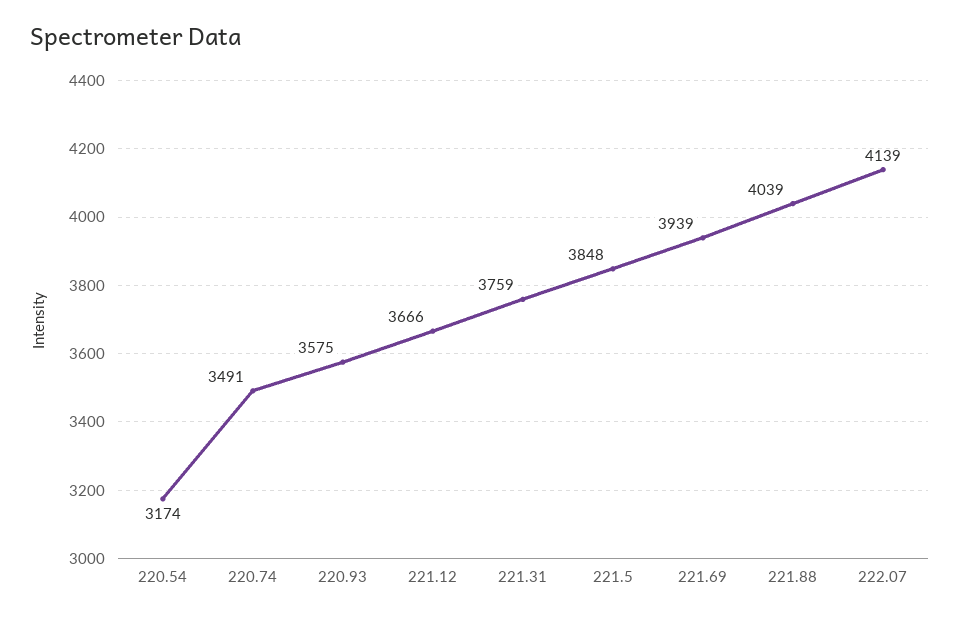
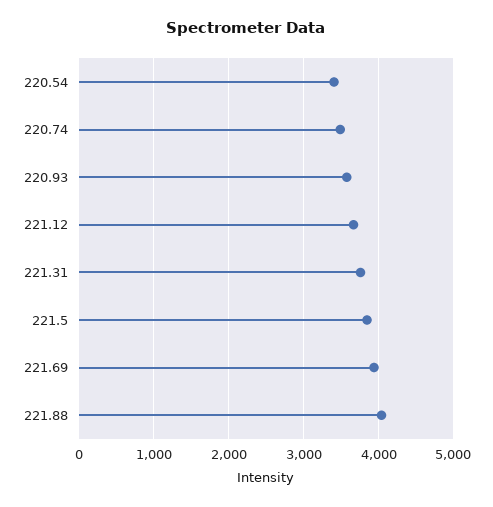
220.54: 3174 -> 3400
222.07: 4139 -> none

